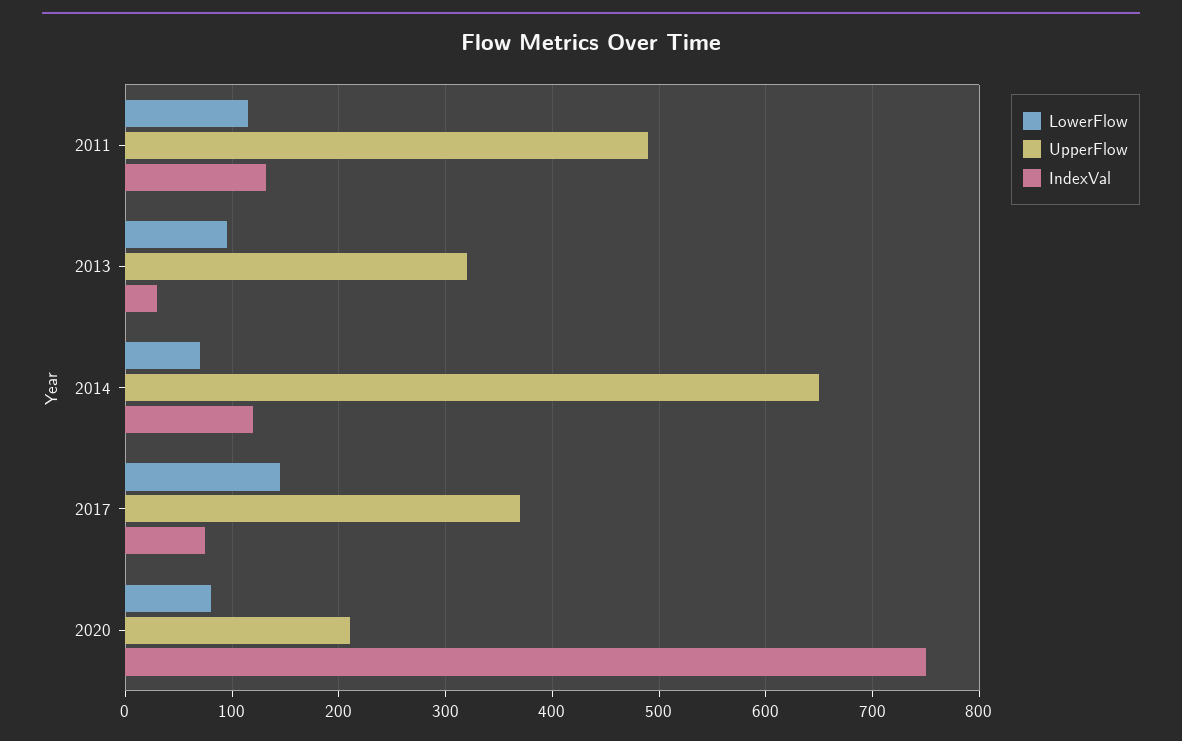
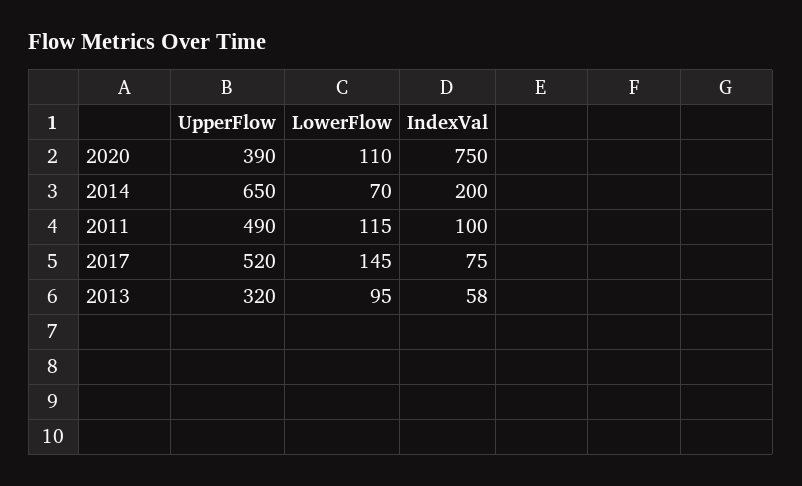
IndexVal, 2011: 130 -> 100
IndexVal, 2013: 30 -> 58
IndexVal, 2014: 120 -> 200
UpperFlow, 2017: 370 -> 520
LowerFlow, 2020: 80 -> 110
UpperFlow, 2020: 210 -> 390

